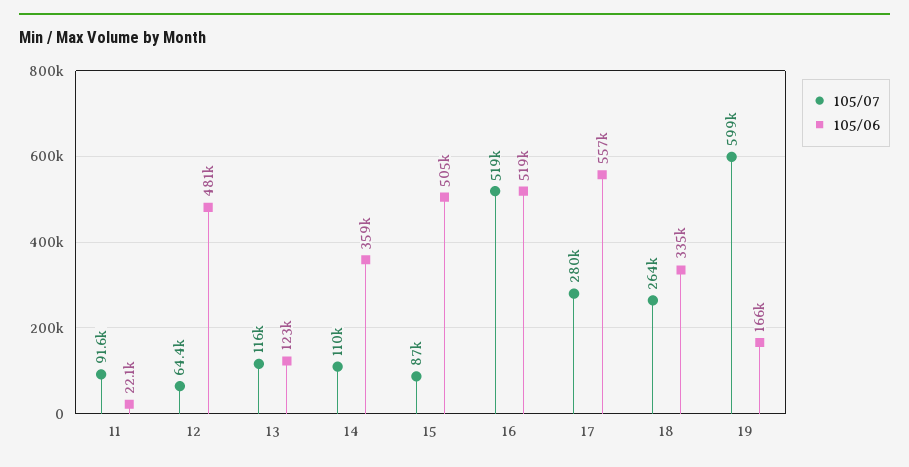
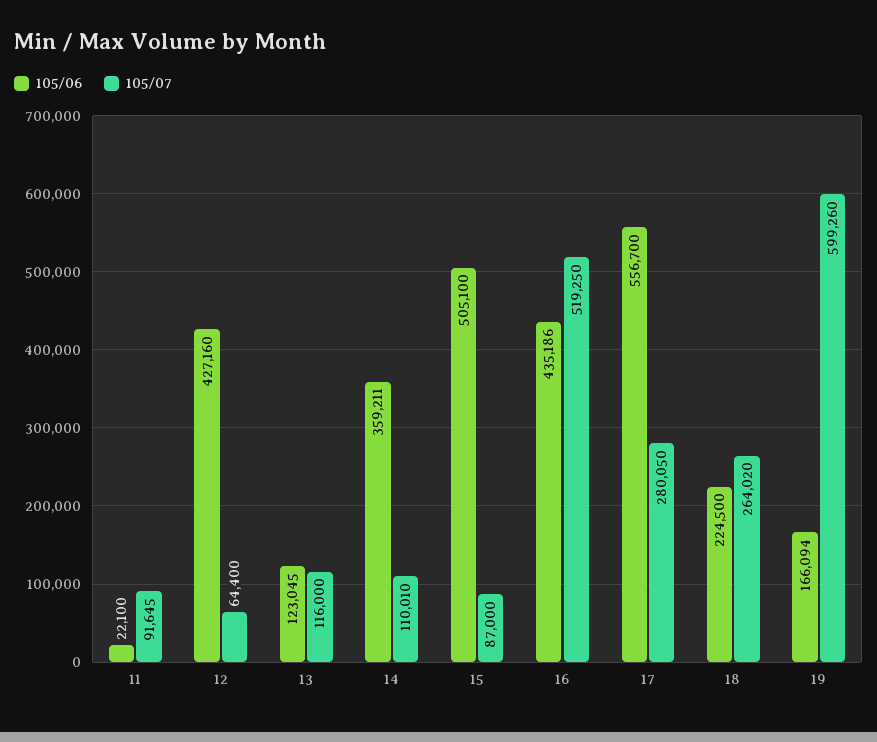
105/06, 12: 481000 -> 427160
105/06, 16: 519000 -> 435186
105/06, 18: 335000 -> 224500

